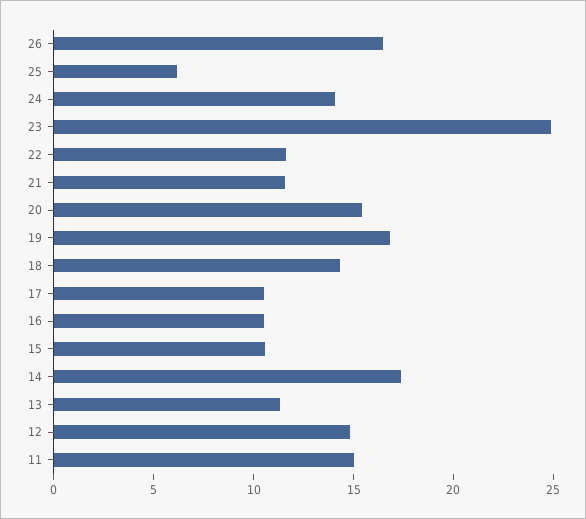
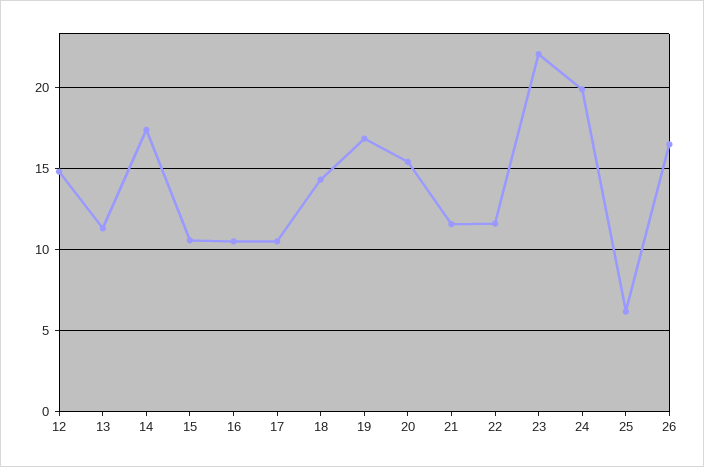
24: 14 -> 20
23: 25 -> 22
11: 15 -> none

